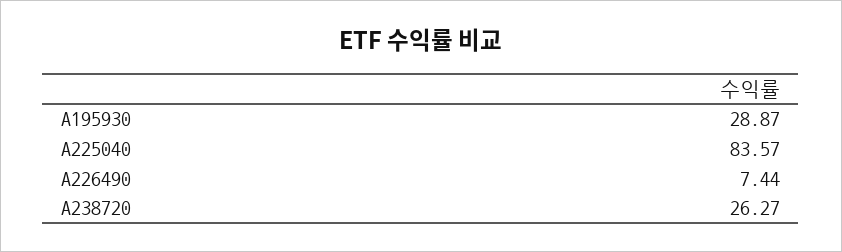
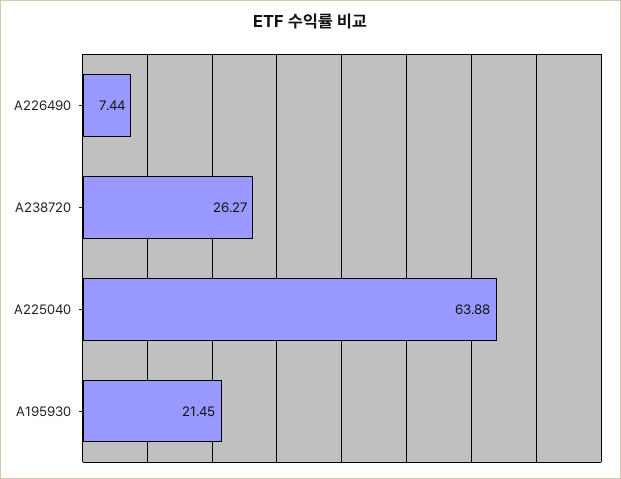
A195930: 28.87 -> 21.45
A225040: 83.57 -> 63.88

